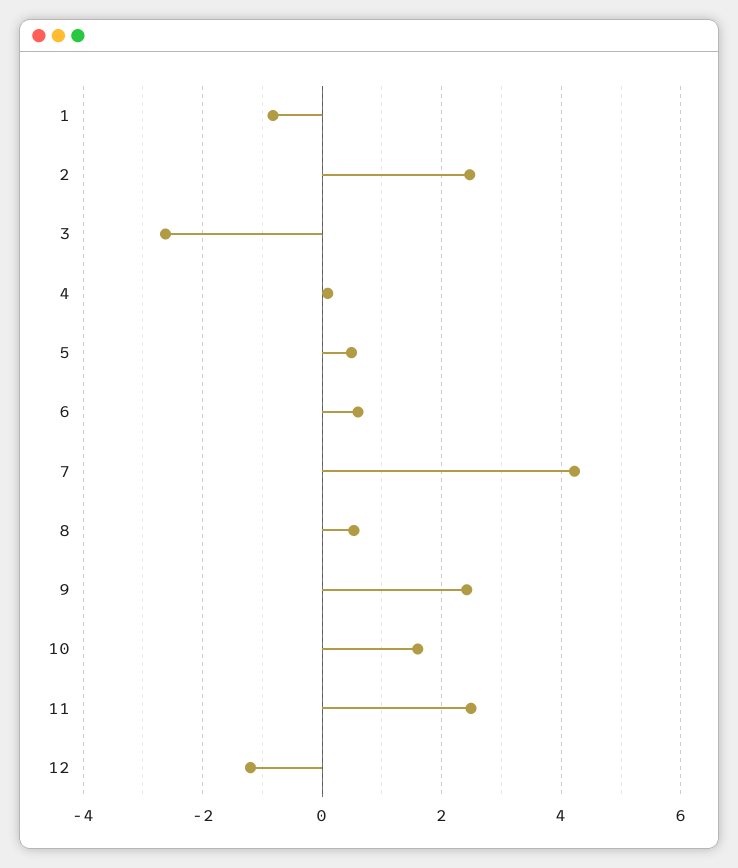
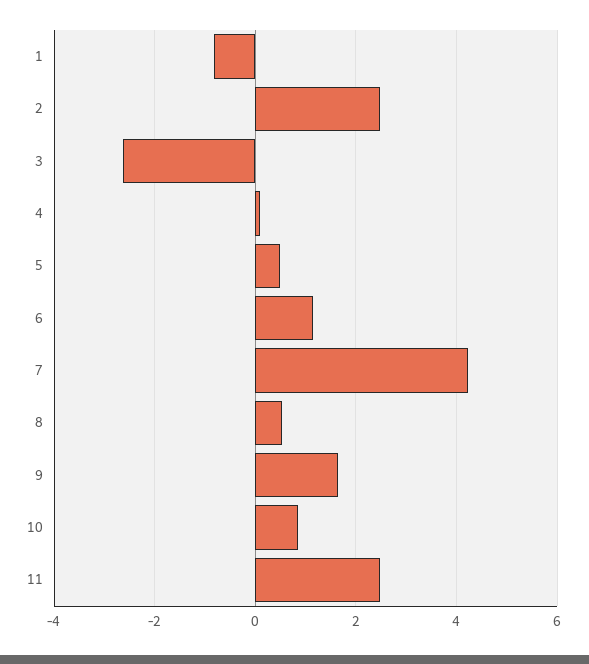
6: 0.6 -> 1.2
9: 2.4 -> 1.6
10: 1.6 -> 0.8
12: -1.2 -> none

